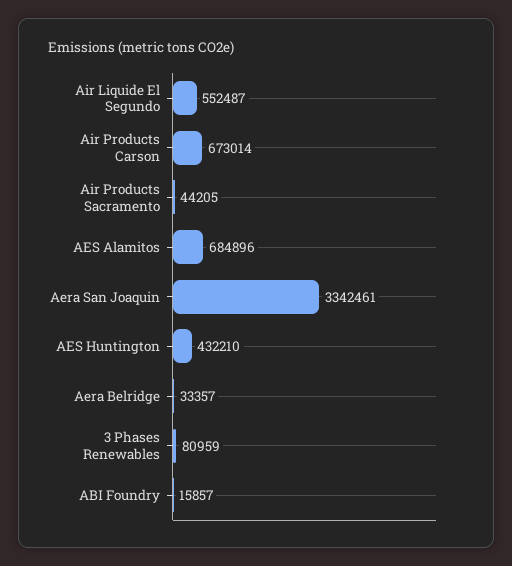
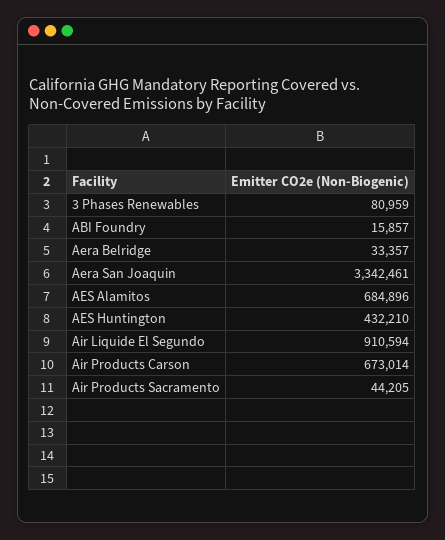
Air Liquide El Segundo: 552487 -> 910594

